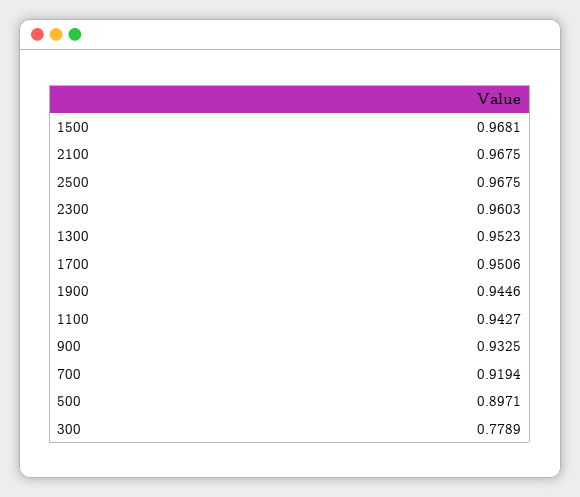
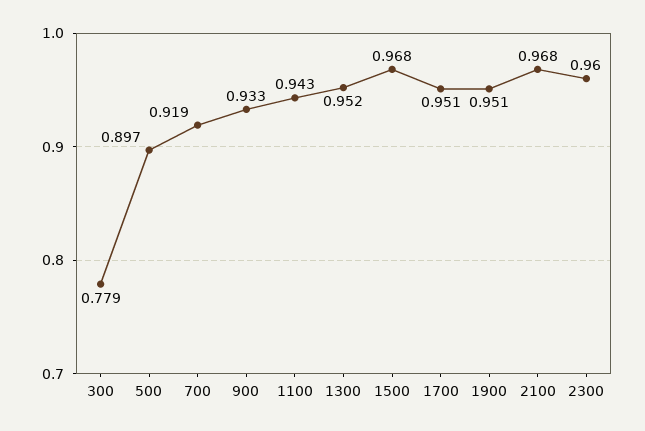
2500: 0.9675 -> none
1900: 0.9446 -> 0.951

